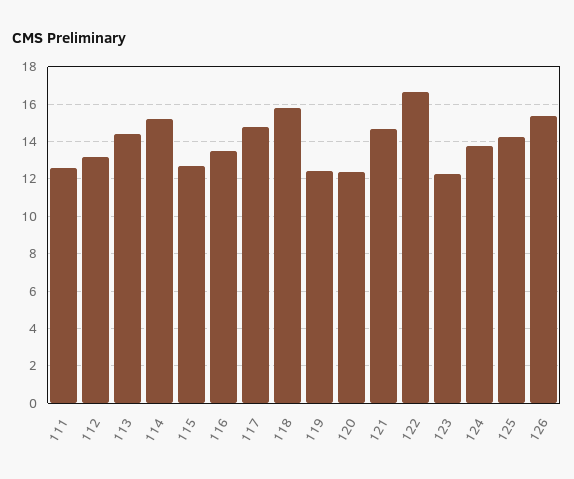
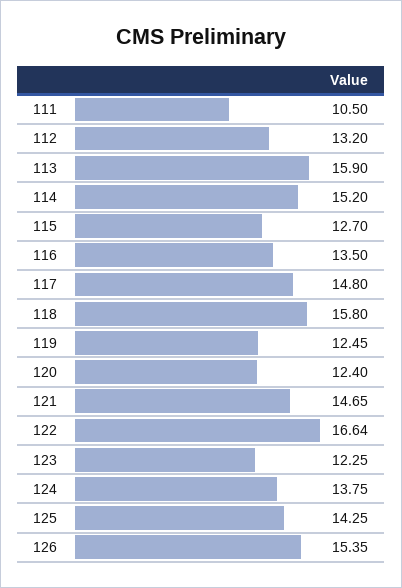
111: 12.5 -> 10.5
113: 14.5 -> 15.9

